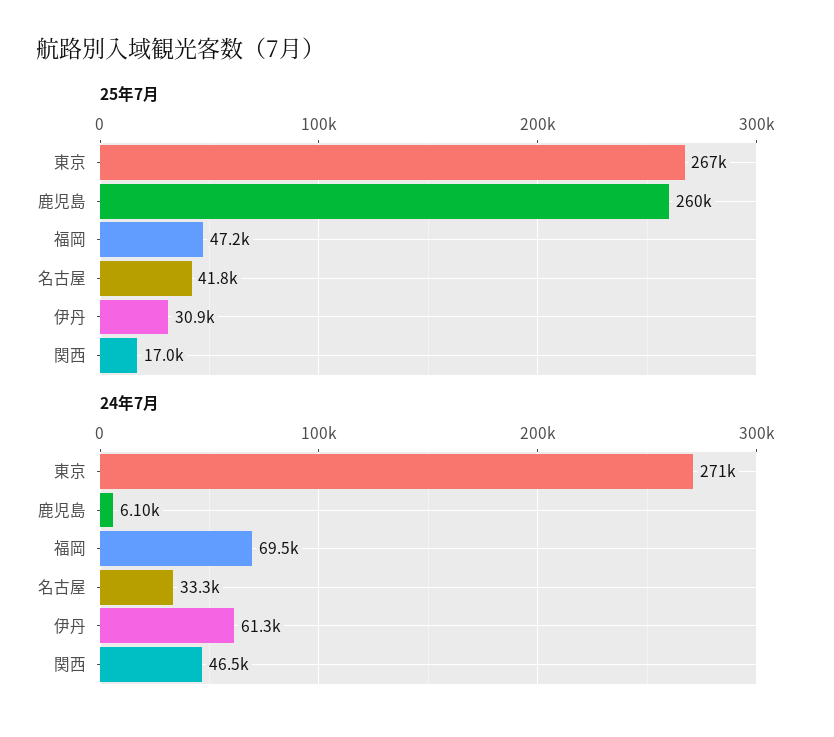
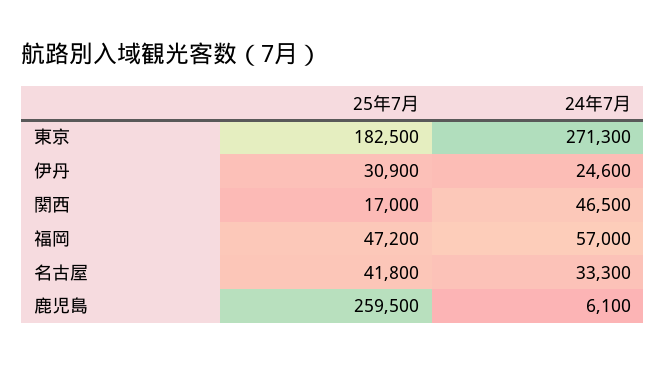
25年7月, 東京: 267000 -> 182500
24年7月, 福岡: 69500 -> 57000
24年7月, 伊丹: 61300 -> 24600

